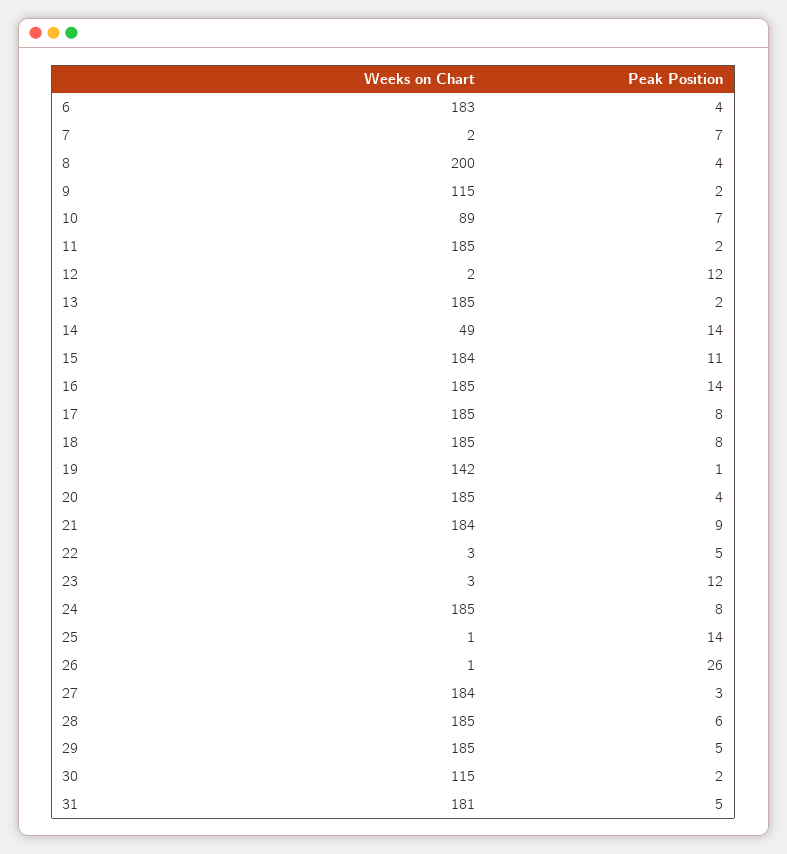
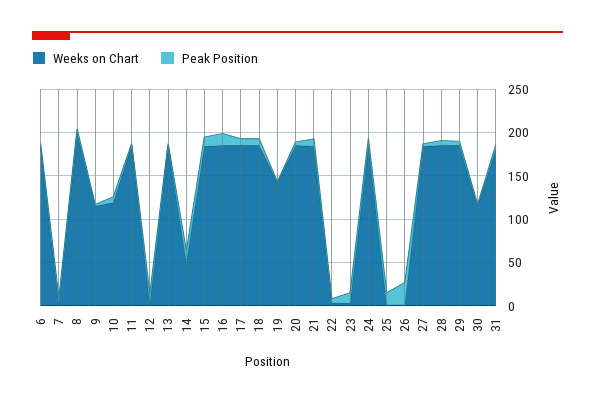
Weeks on Chart, 10: 89 -> 120

